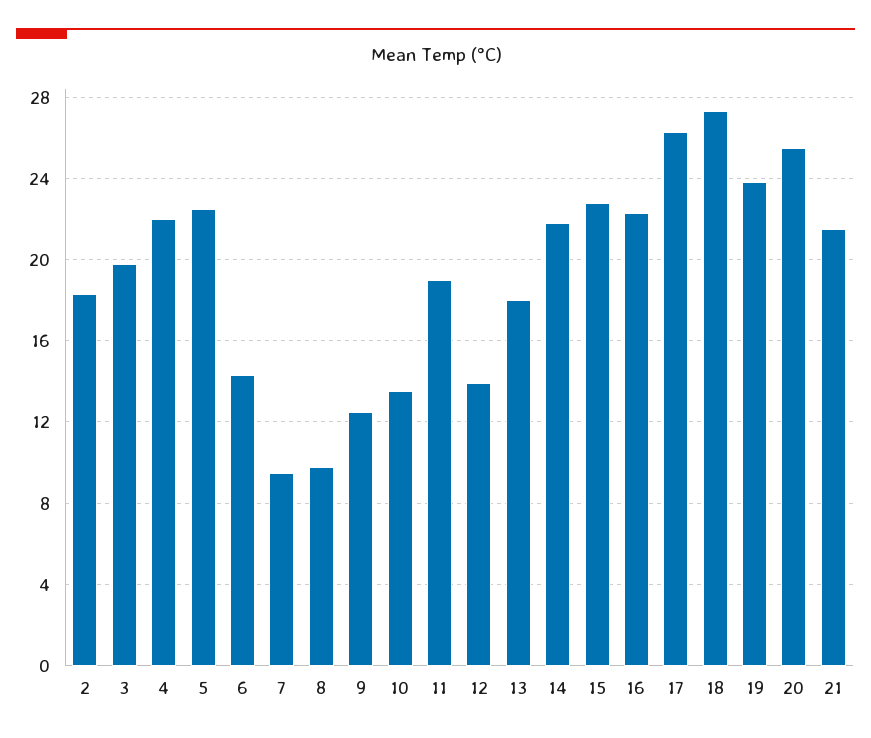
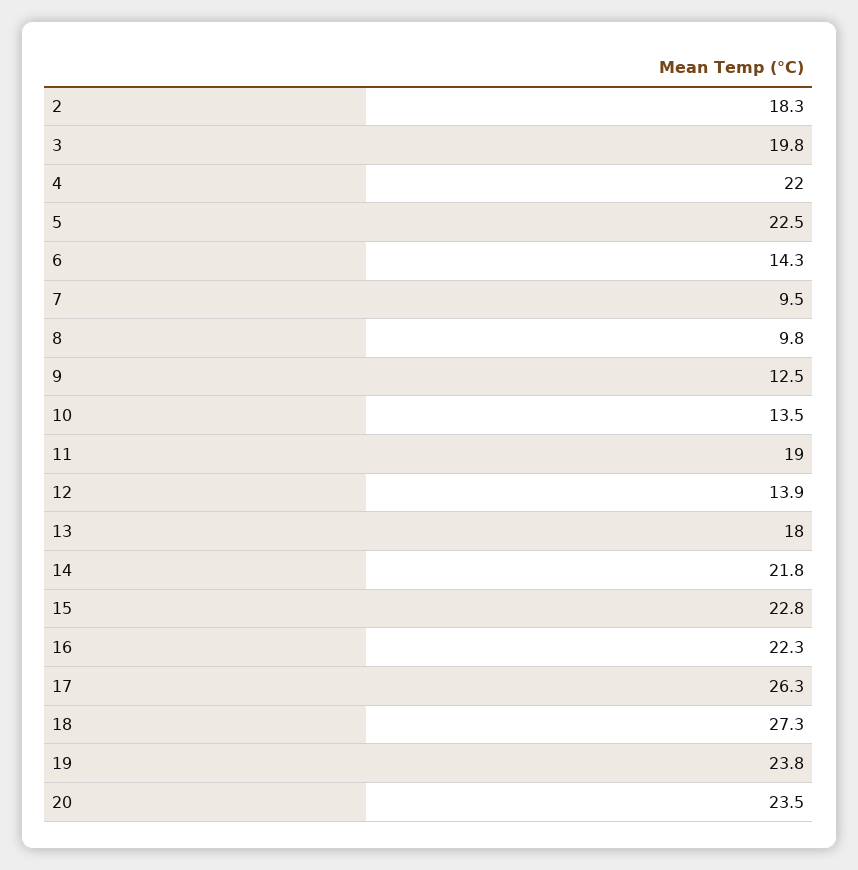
20: 25.5 -> 23.5
21: 21.5 -> none

